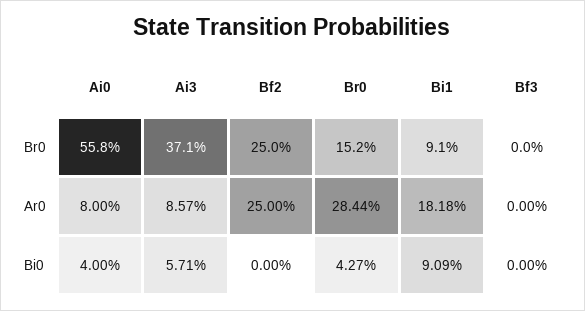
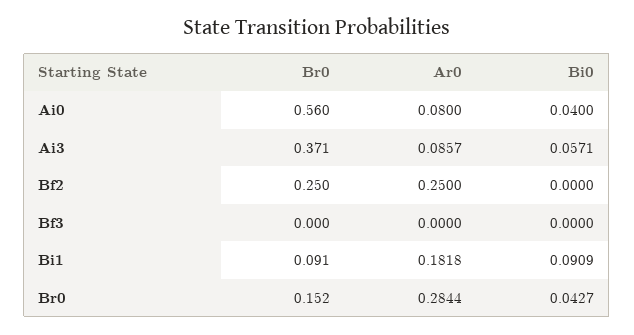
Ai0, Br0: 0.558 -> 0.56

